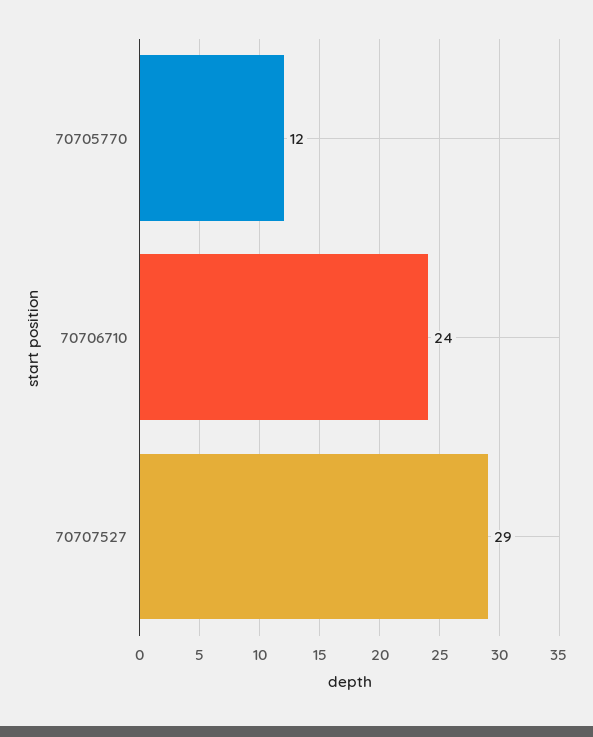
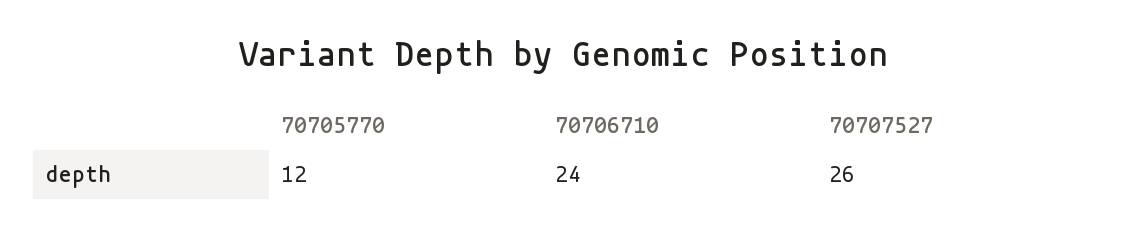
70707527: 29 -> 26

